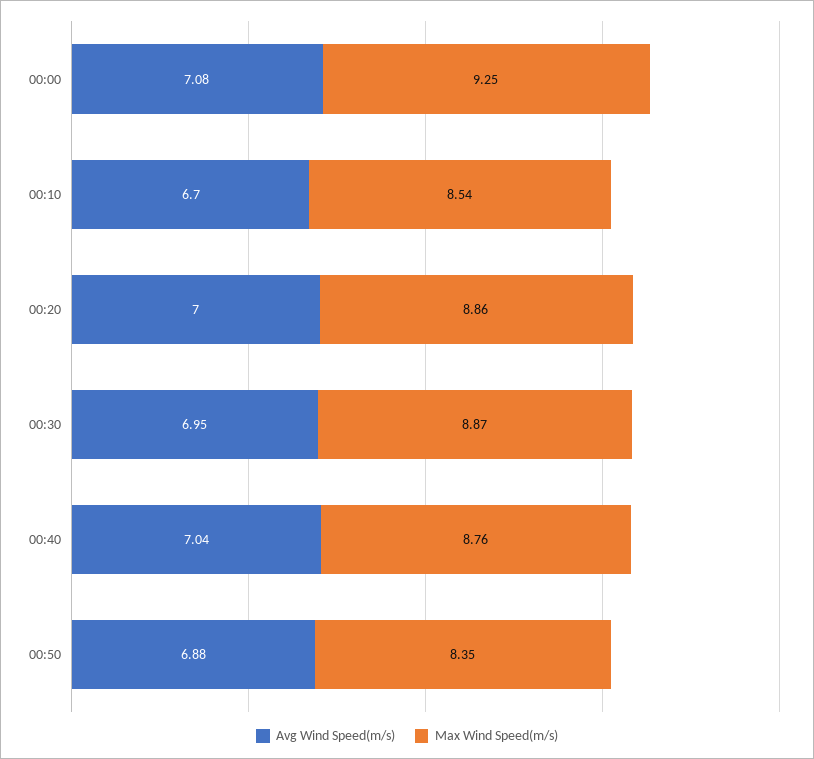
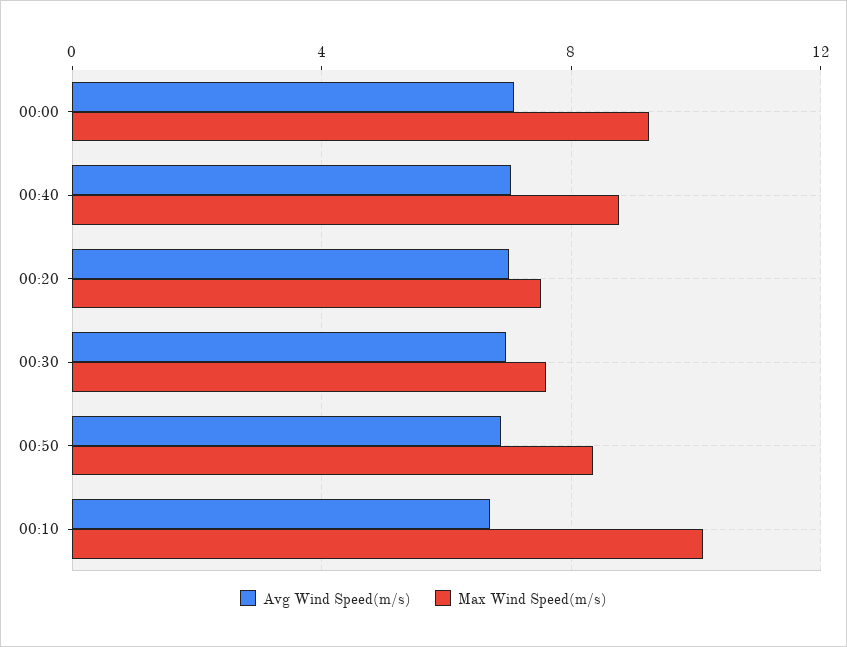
Max Wind Speed(m/s), 00:10: 8.54 -> 10
Max Wind Speed(m/s), 00:20: 8.86 -> 7.5
Max Wind Speed(m/s), 00:30: 8.87 -> 7.5

